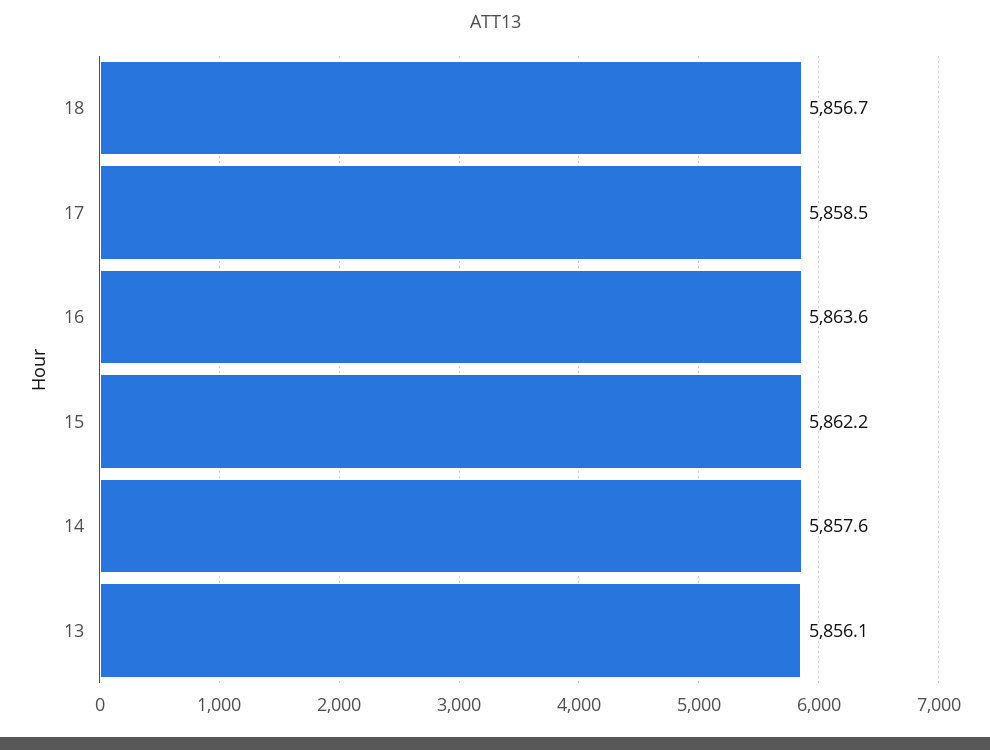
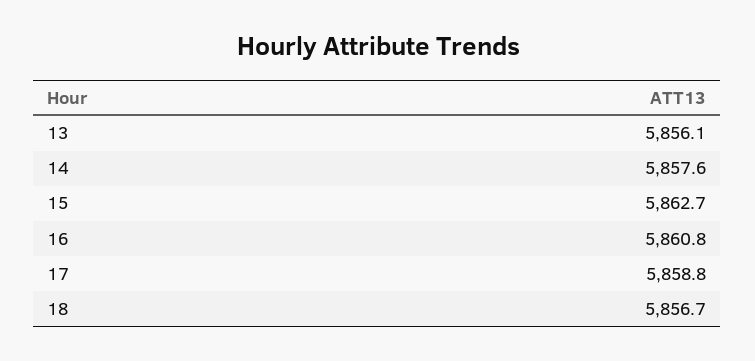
17: 5858.5 -> 5858.8
16: 5863.6 -> 5860.8
15: 5862.2 -> 5862.7

